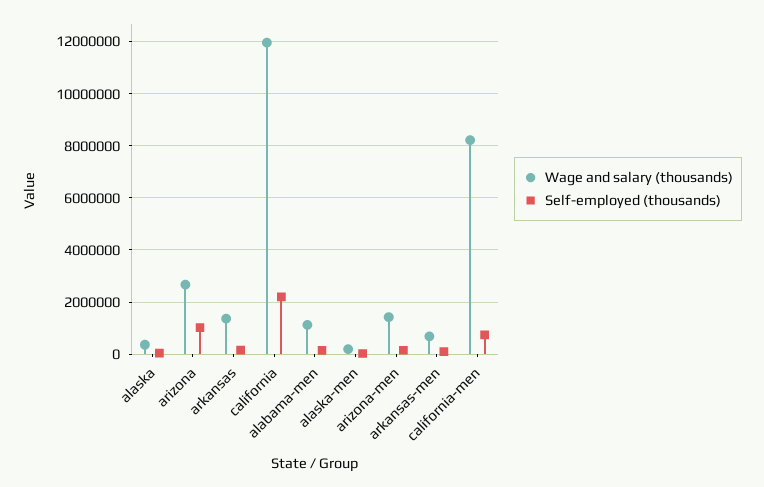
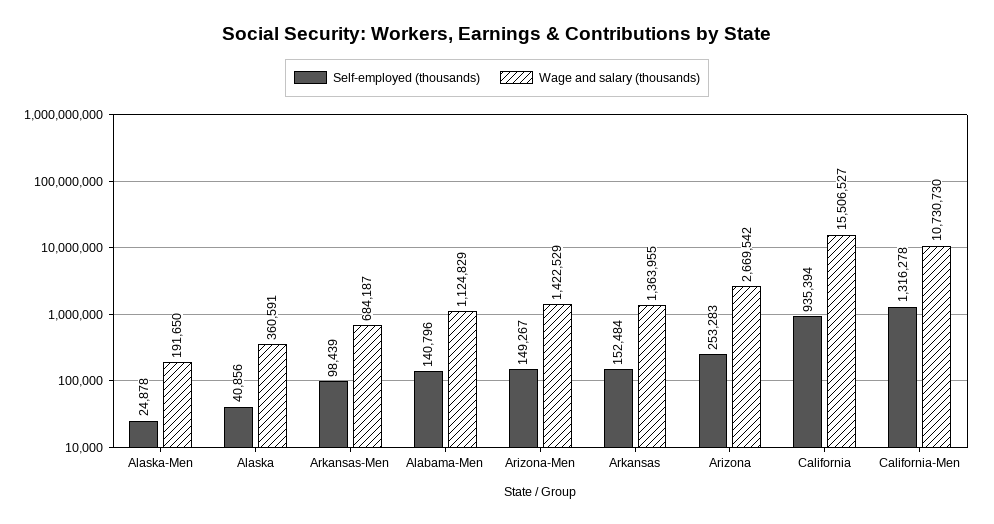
Self-employed (thousands), arizona: 1000000 -> 253283
Wage and salary (thousands), california: 12000000 -> 15506527
Self-employed (thousands), california: 2250000 -> 935394
Wage and salary (thousands), california-men: 8250000 -> 10730730
Self-employed (thousands), california-men: 750000 -> 1316278

